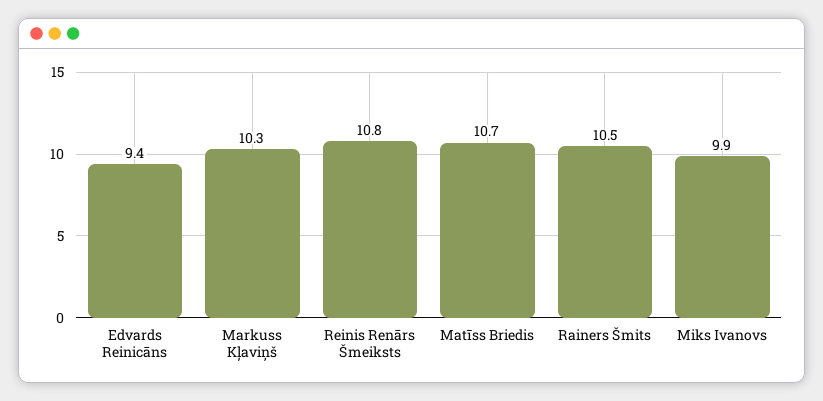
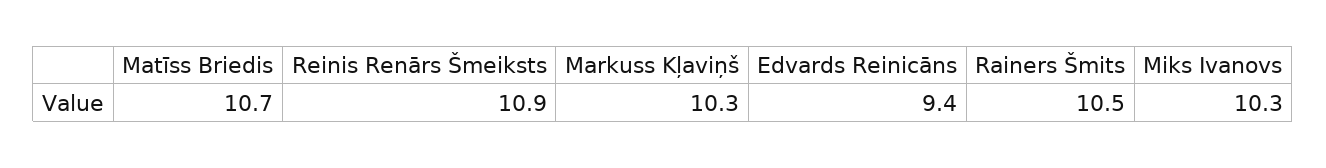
Reinis Renārs Šmeiksts: 10.8 -> 10.9
Miks Ivanovs: 9.9 -> 10.3

